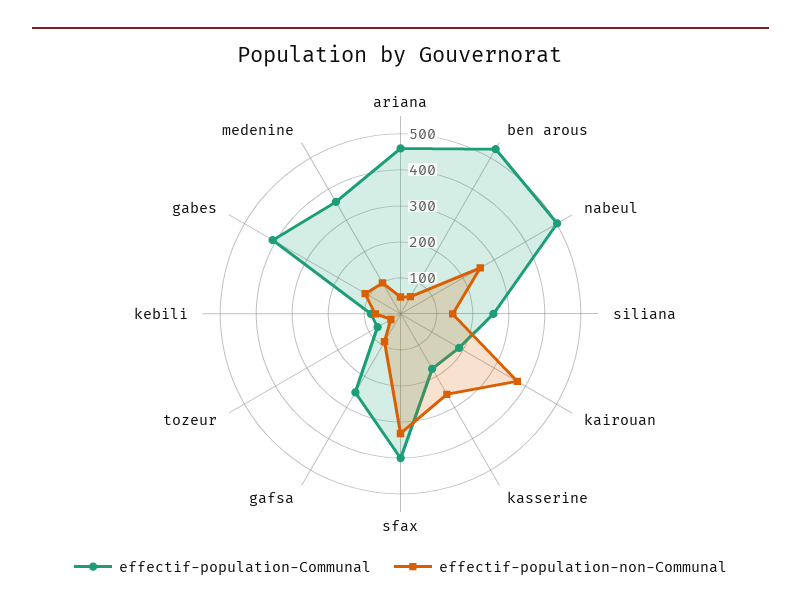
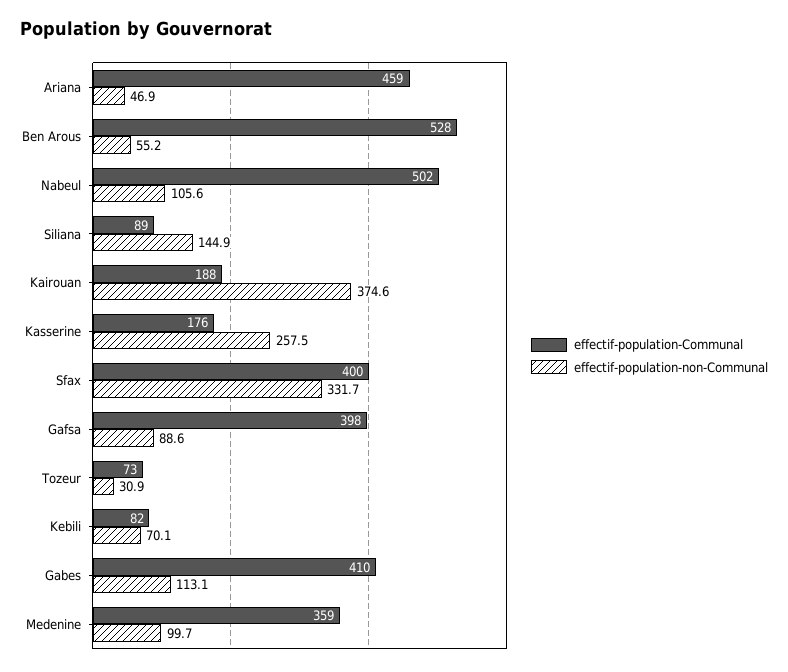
effectif-population-non-Communal, nabeul: 250 -> 105.6
effectif-population-Communal, siliana: 250 -> 89
effectif-population-Communal, gafsa: 250 -> 398

